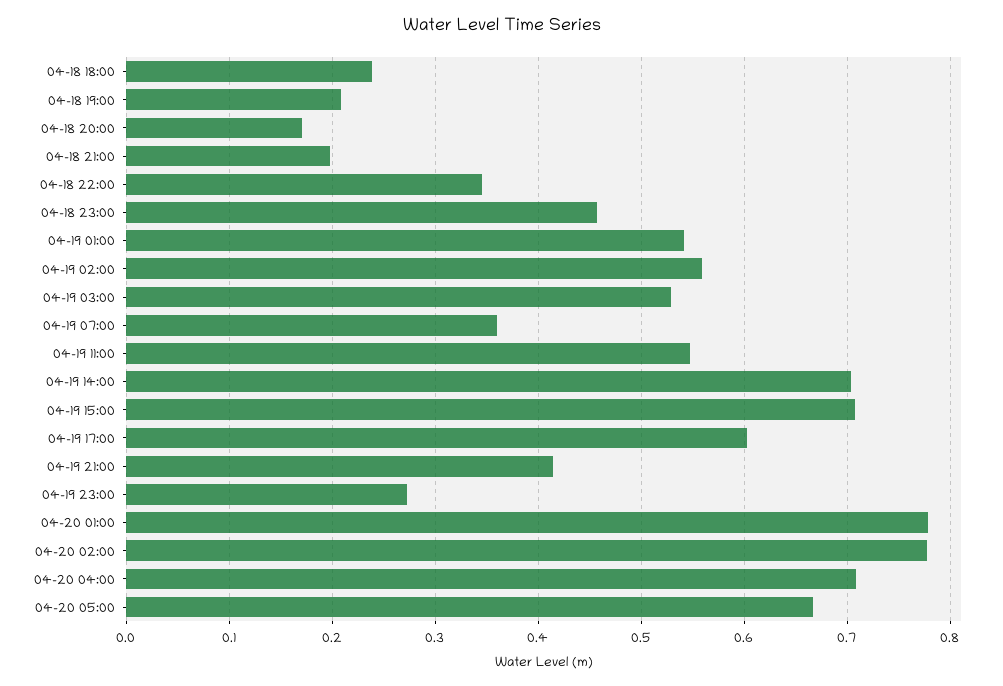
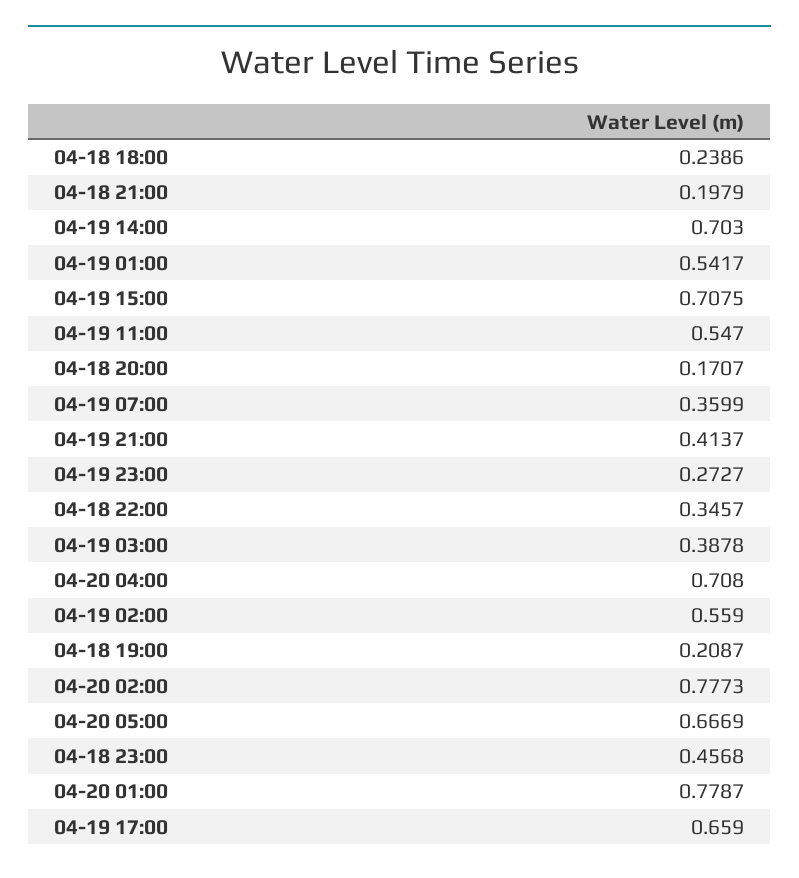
04-19 03:00: 0.53 -> 0.3878
04-19 17:00: 0.6 -> 0.659

